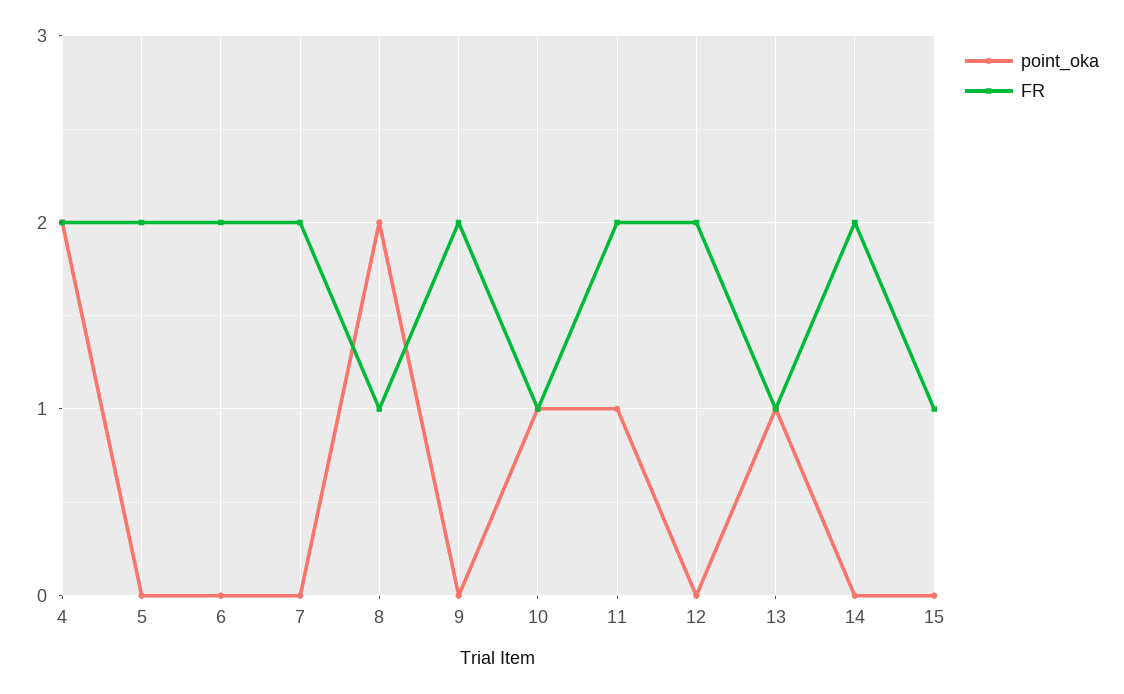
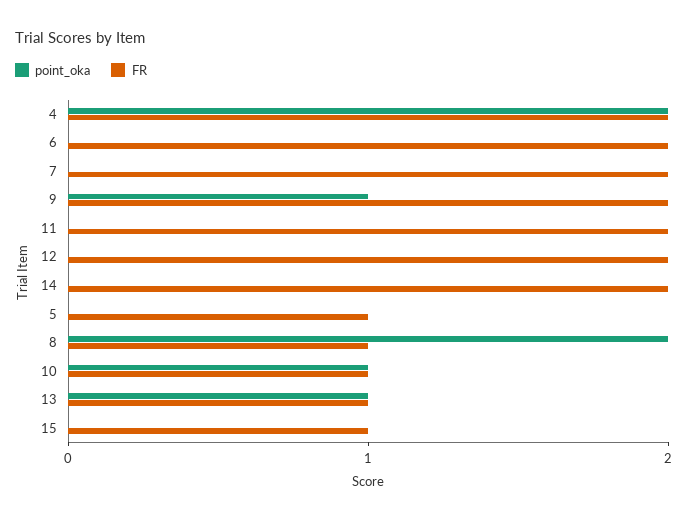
FR, 5: 2 -> 1
point_oka, 9: 0 -> 1
point_oka, 11: 1 -> 0

